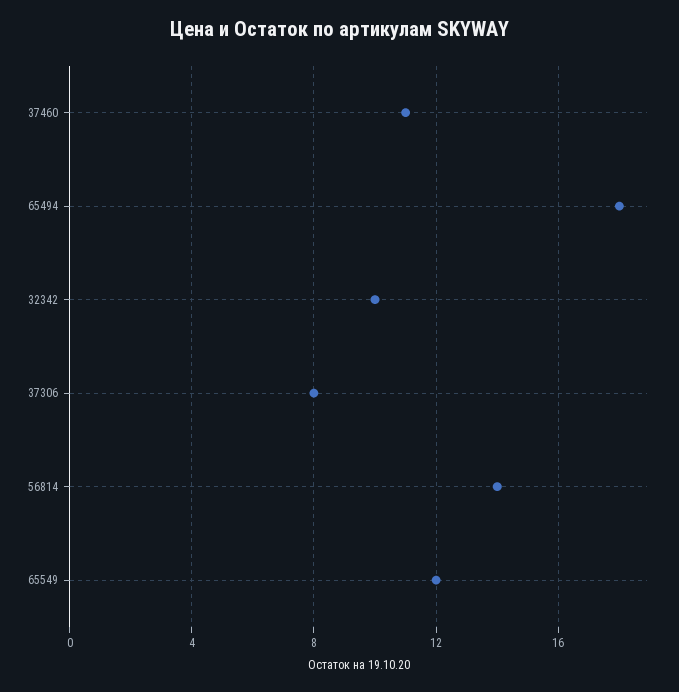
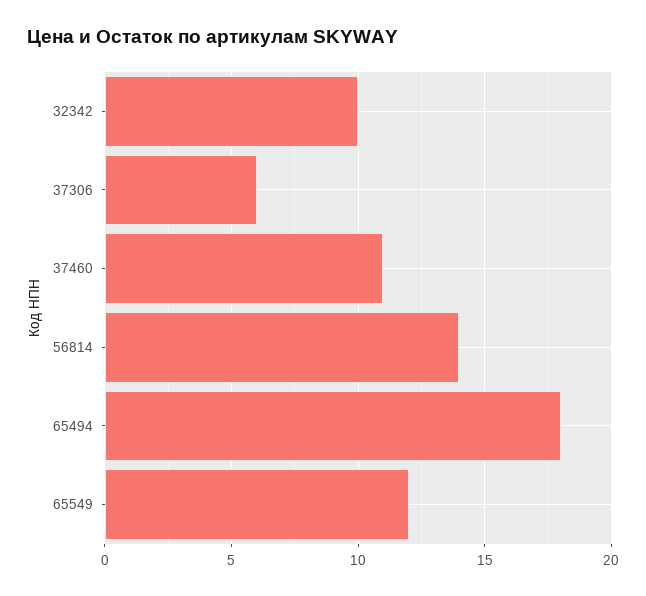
37306: 8 -> 6

